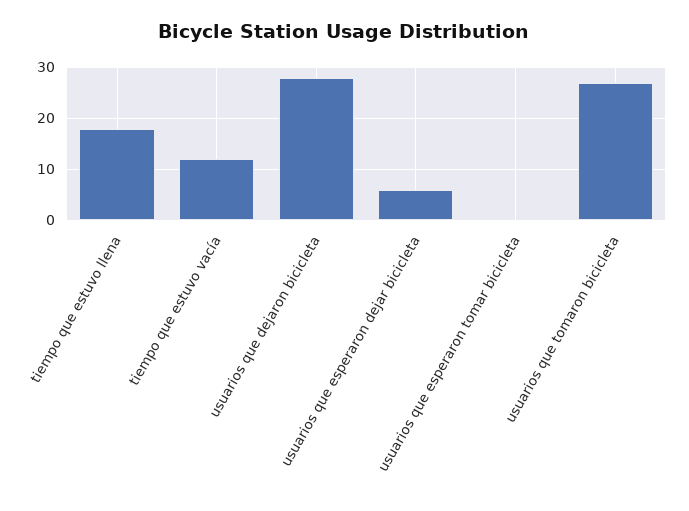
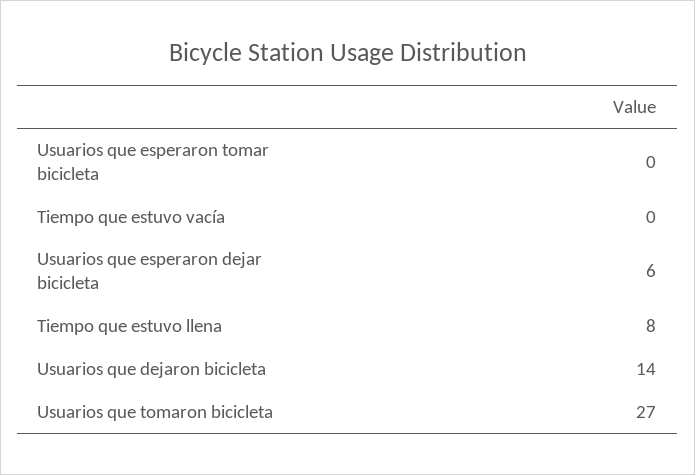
tiempo que estuvo llena: 18 -> 8
tiempo que estuvo vacía: 12 -> 0
usuarios que dejaron bicicleta: 28 -> 14

